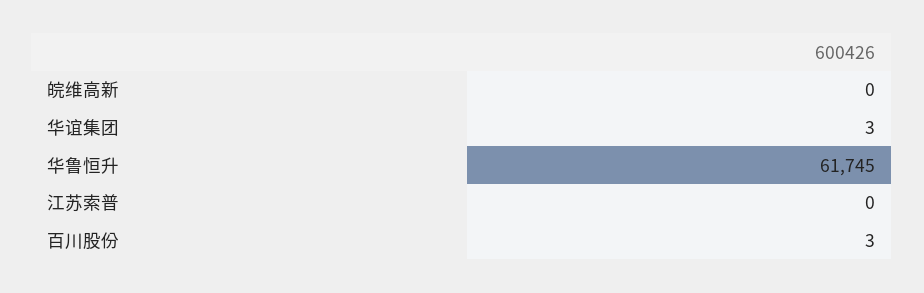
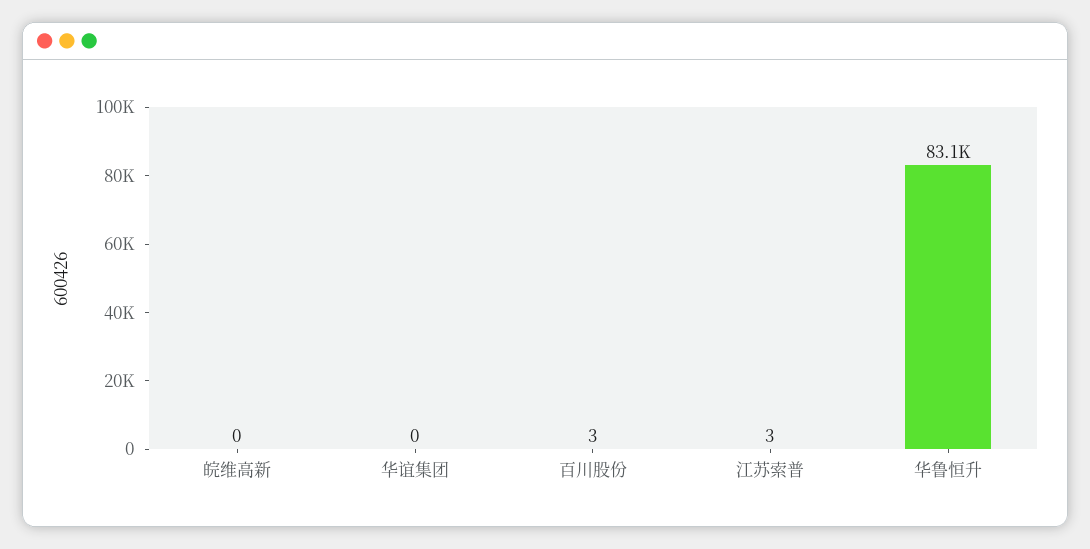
华谊集团: 3 -> 0
华鲁恒升: 61745 -> 83100
江苏索普: 0 -> 3

